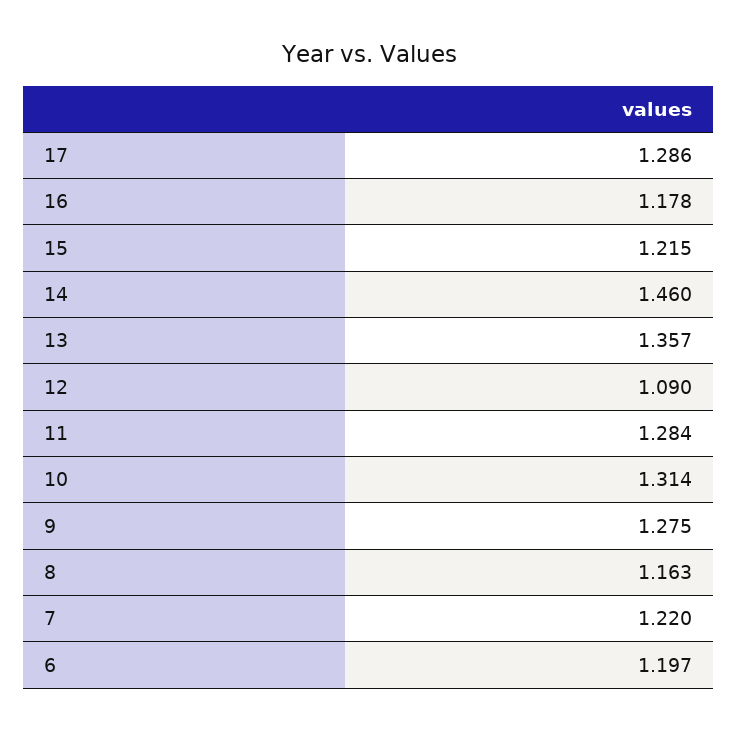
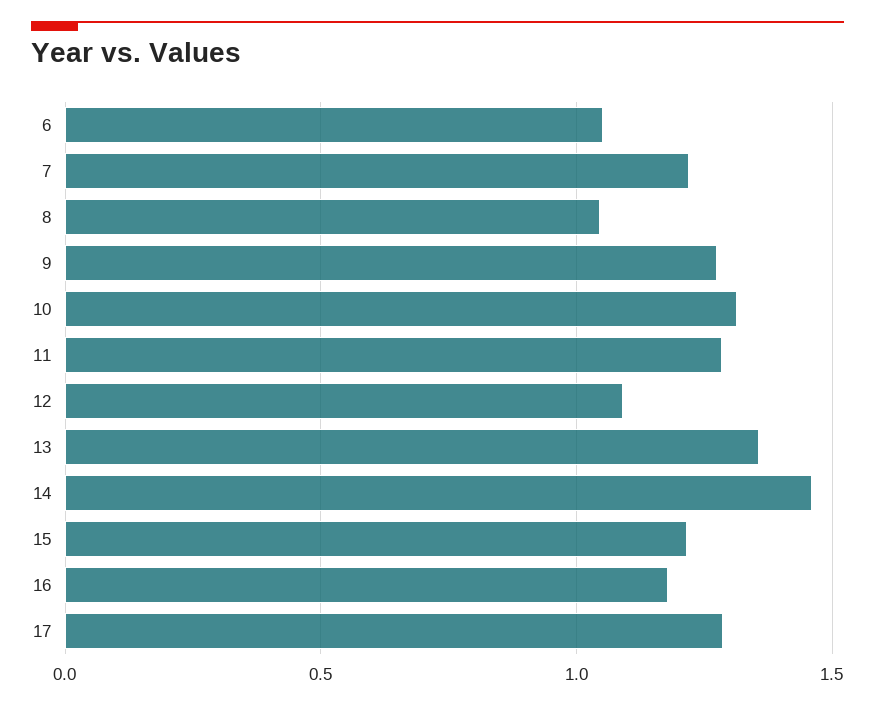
8: 1.163 -> 1.05
6: 1.197 -> 1.05

